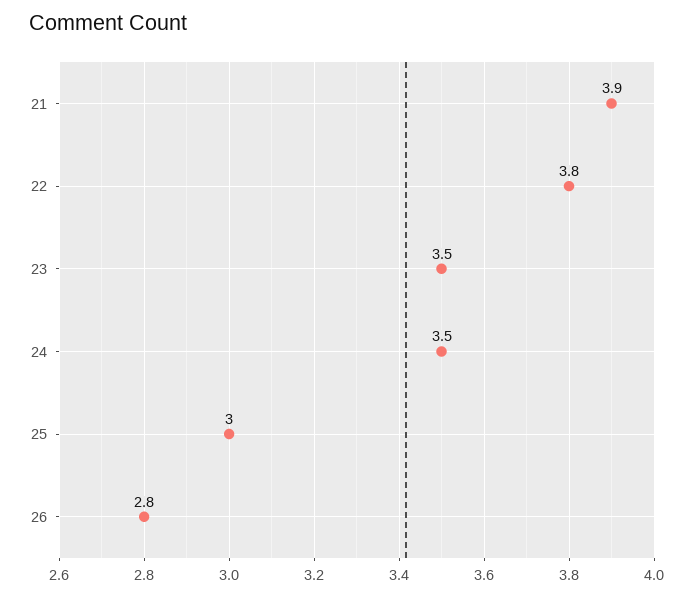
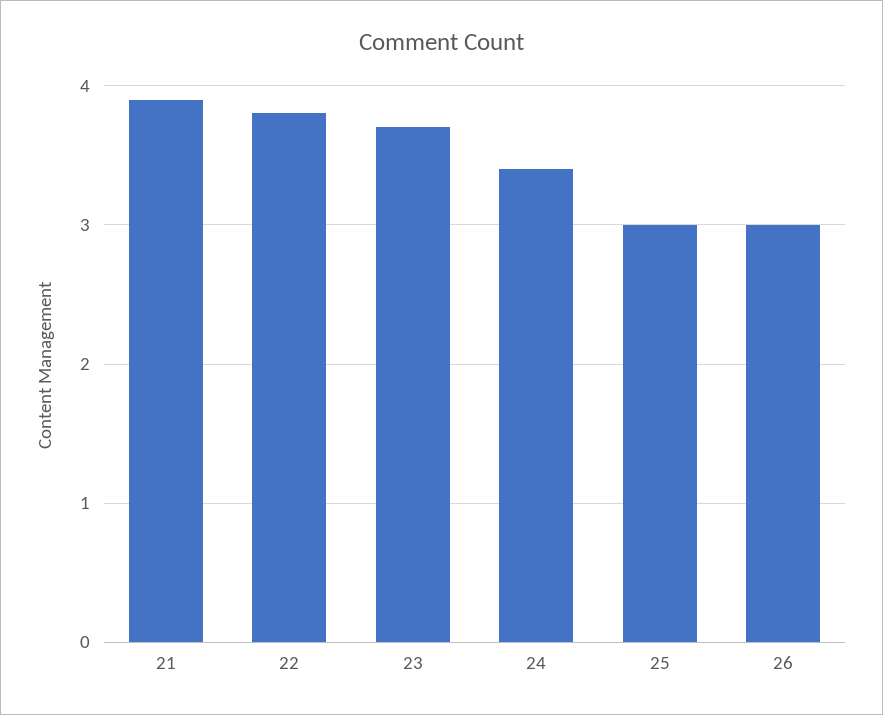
23: 3.5 -> 3.7
24: 3.5 -> 3.4
26: 2.8 -> 3

